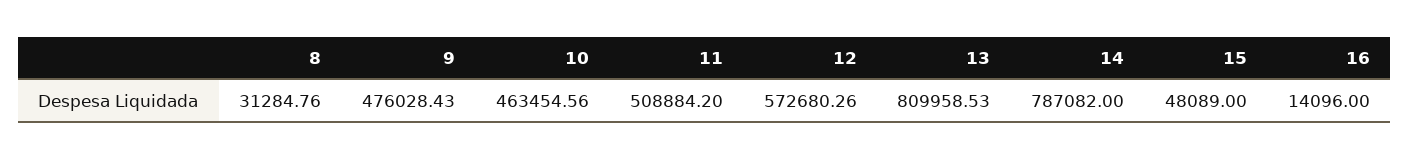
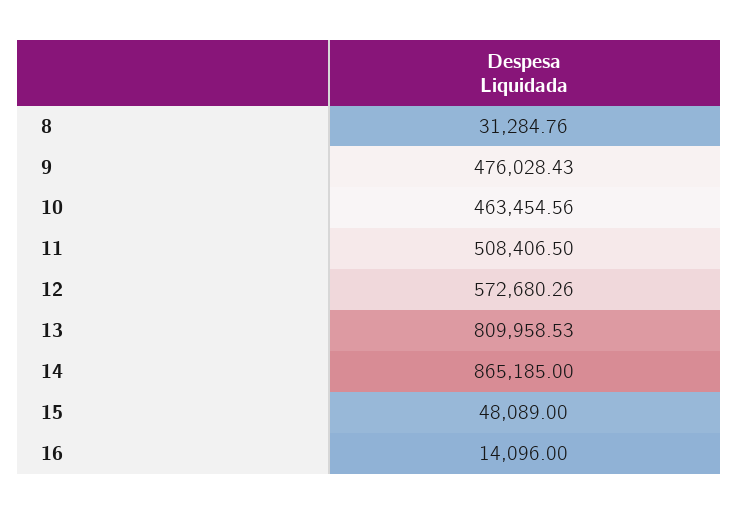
11: 508884.2 -> 508406.5
14: 787082 -> 865185

